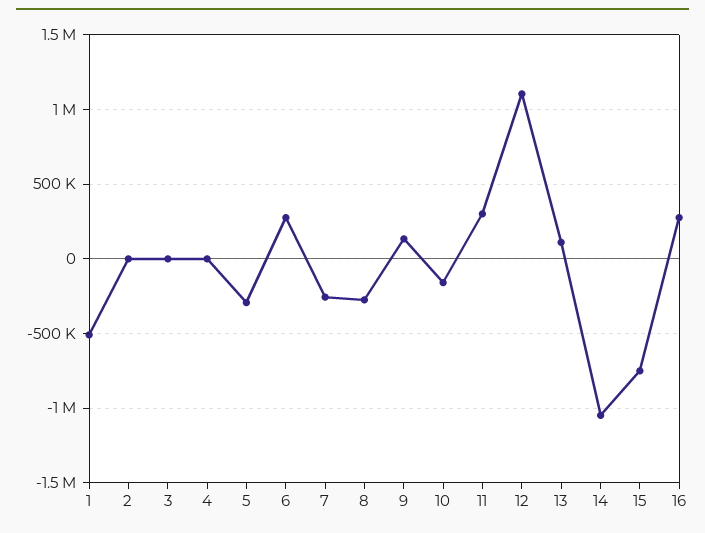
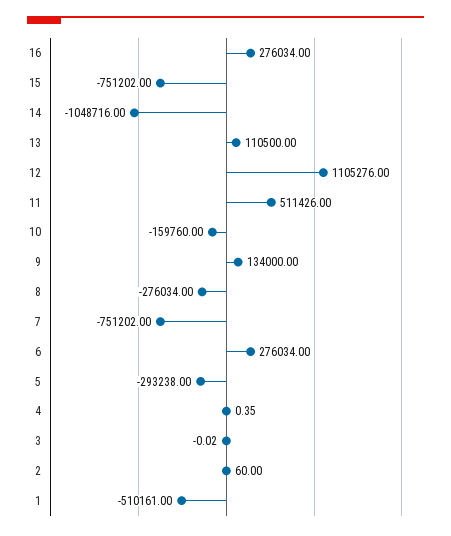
7: -250000 -> -751202
11: 300000 -> 511426

